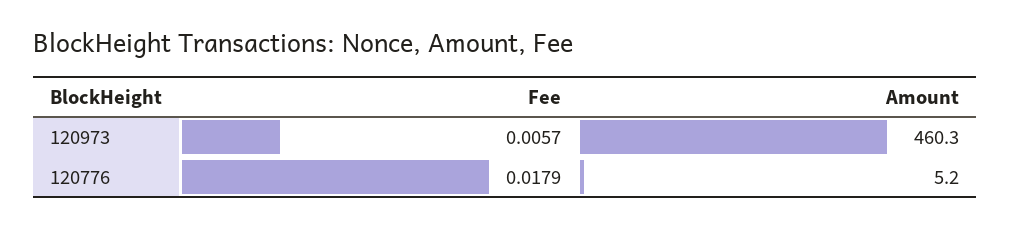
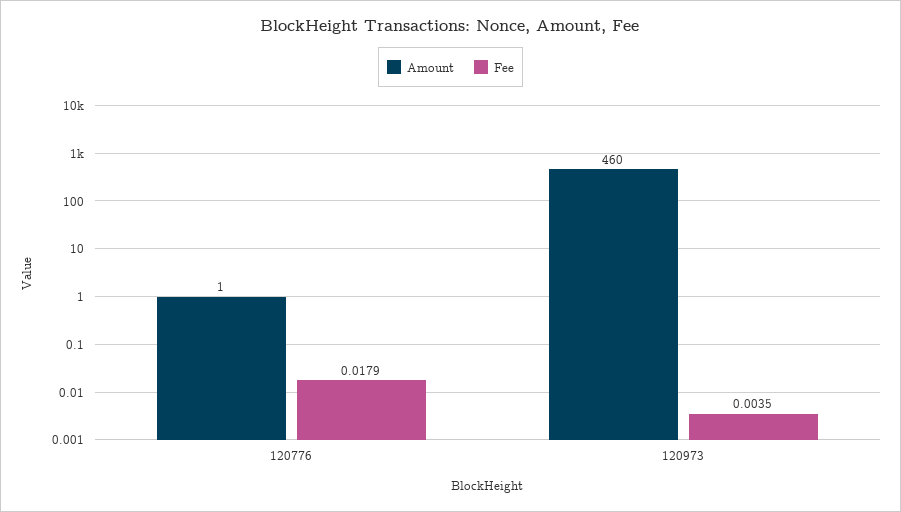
Fee, 120973: 0.0057 -> 0.0035
Amount, 120776: 5.2 -> 1

